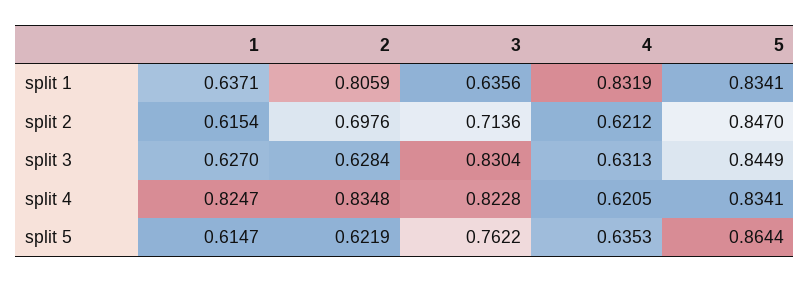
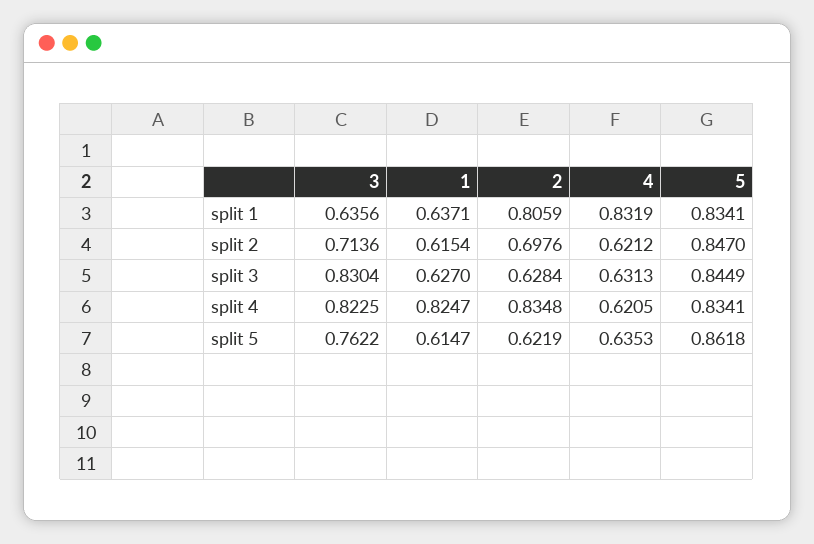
3, split 4: 0.8228 -> 0.8225
5, split 5: 0.8644 -> 0.8618

